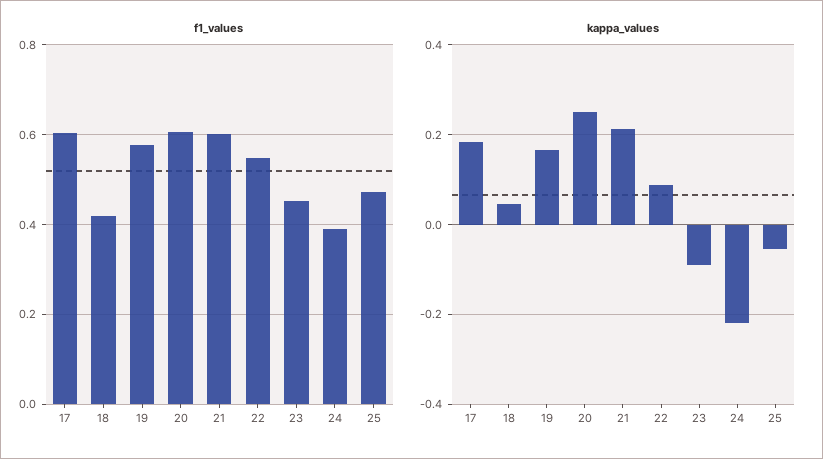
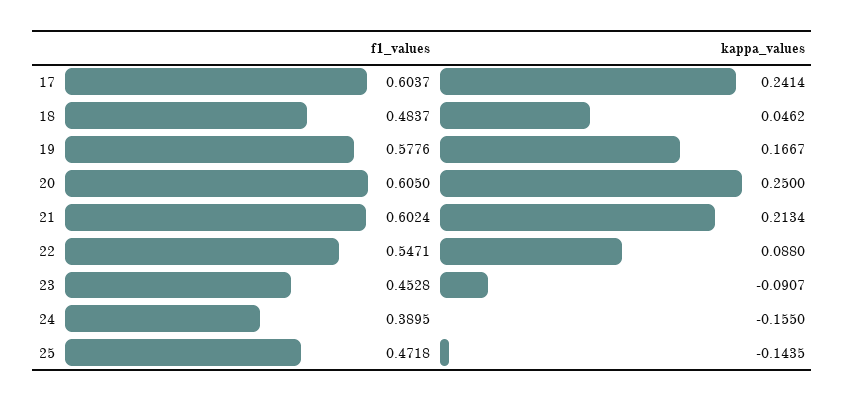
f1_values, 18: 0.42 -> 0.4837
kappa_values, 17: 0.18 -> 0.2414
kappa_values, 24: -0.22 -> -0.155
kappa_values, 25: -0.06 -> -0.1435

